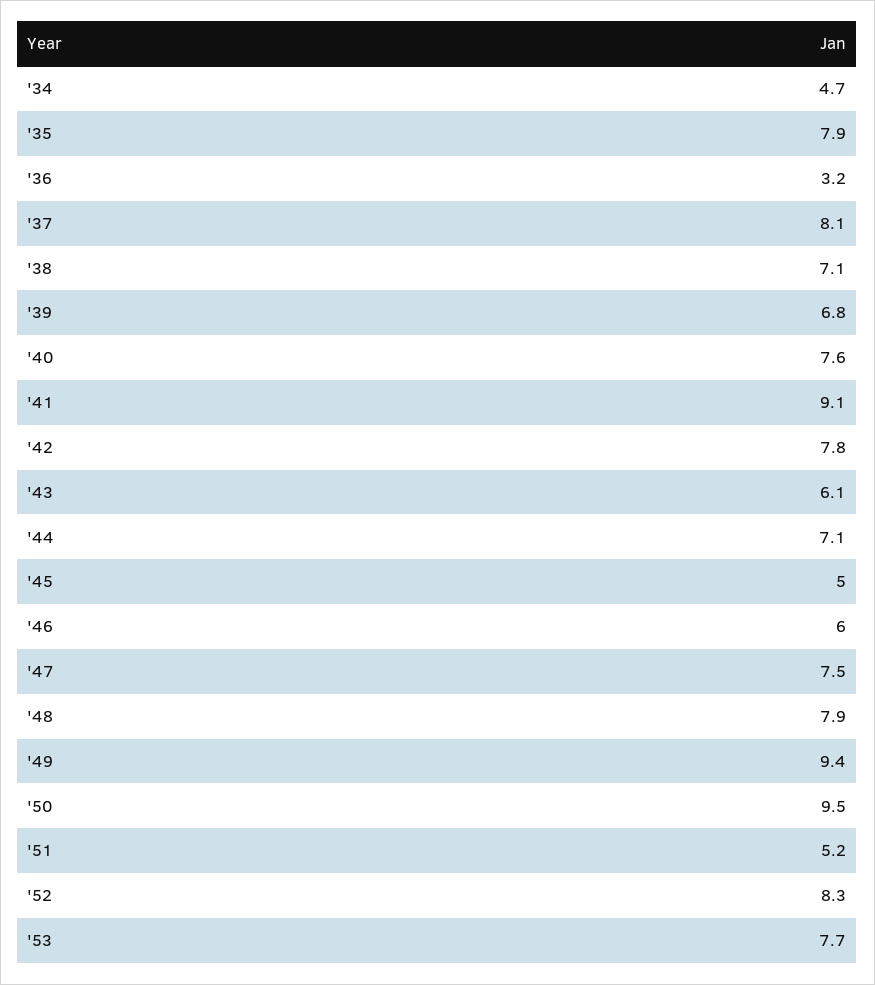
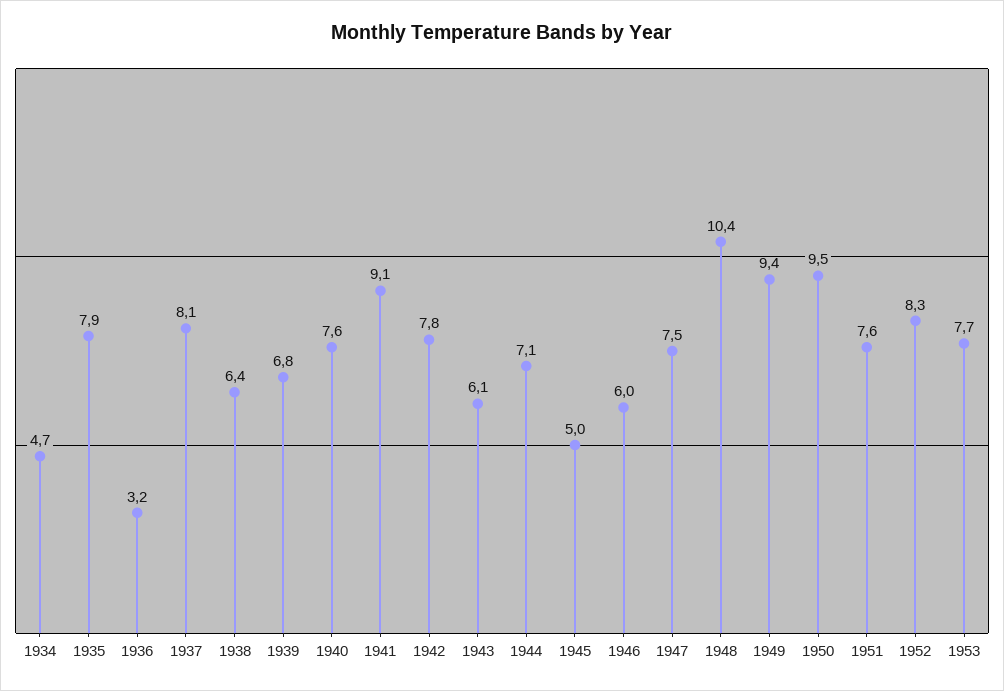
'38: 7.1 -> 6.4
'48: 7.9 -> 10.4
'51: 5.2 -> 7.6

